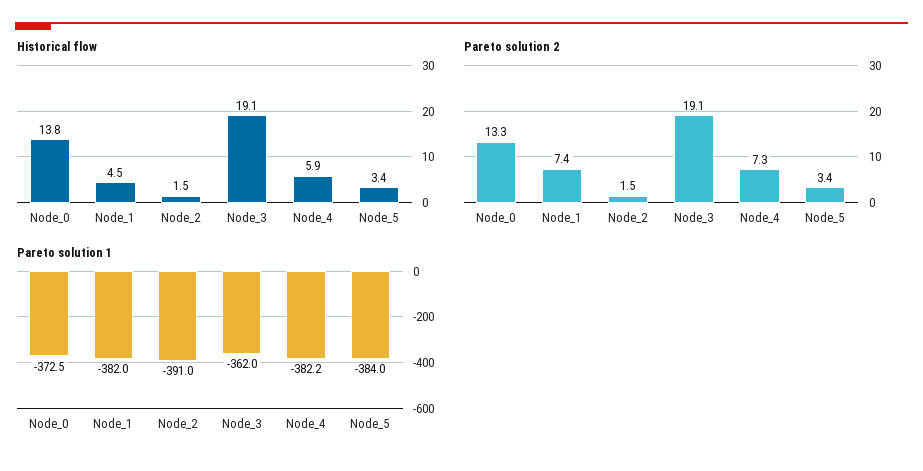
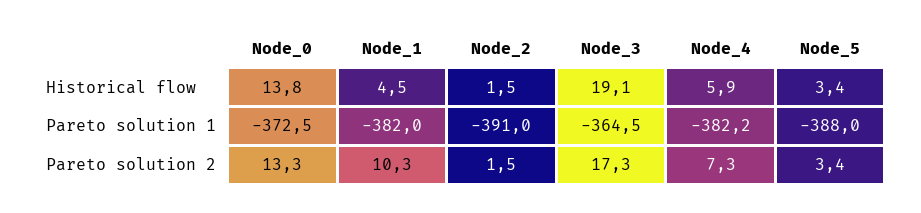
Pareto solution 2, Node_1: 7.4 -> 10.3
Pareto solution 2, Node_3: 19.1 -> 17.3
Pareto solution 1, Node_3: -362 -> -364.5
Pareto solution 1, Node_5: -384 -> -388

